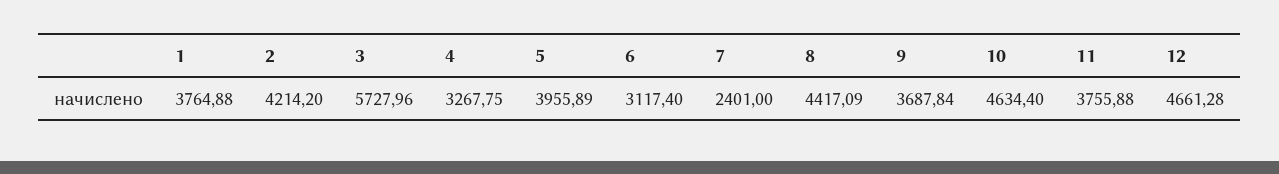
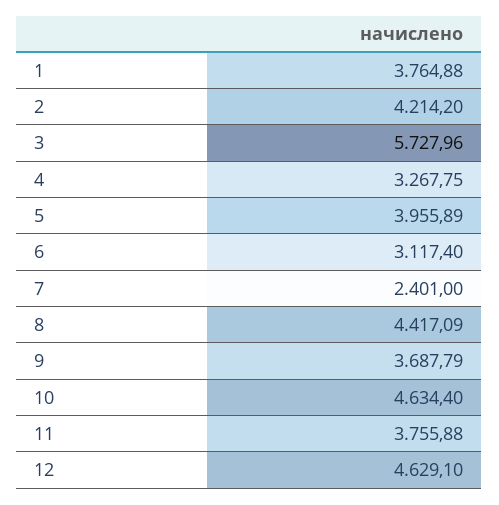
9: 3687.84 -> 3687.79
12: 4661.28 -> 4629.1

